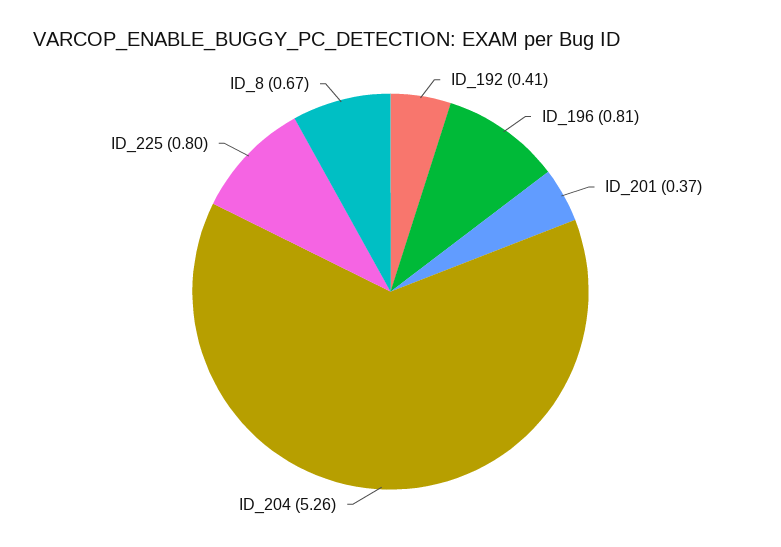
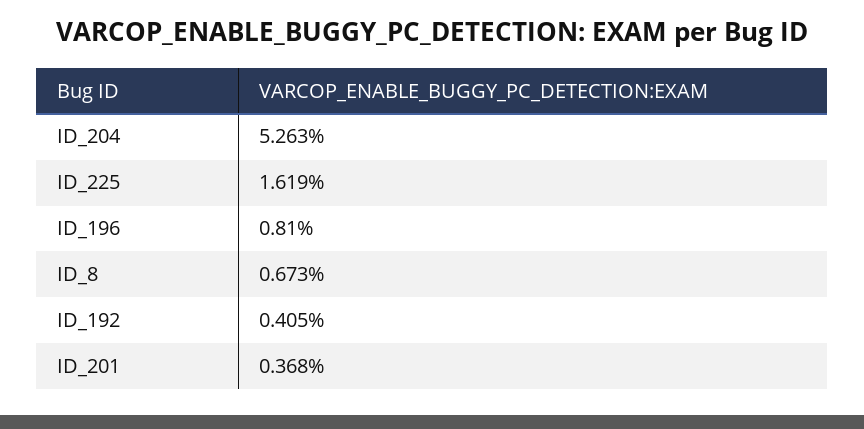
ID_225: 0.8 -> 1.619

